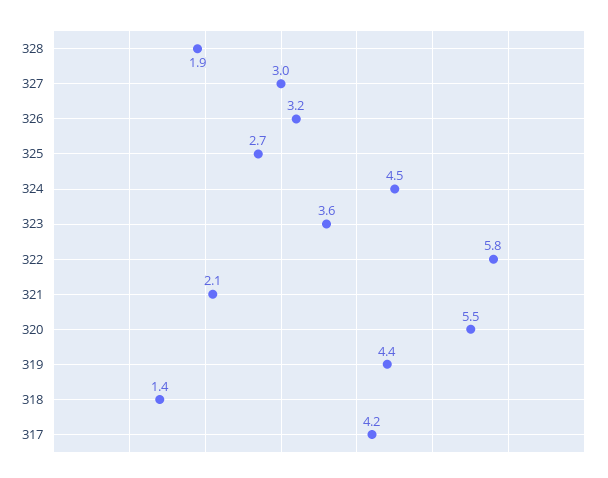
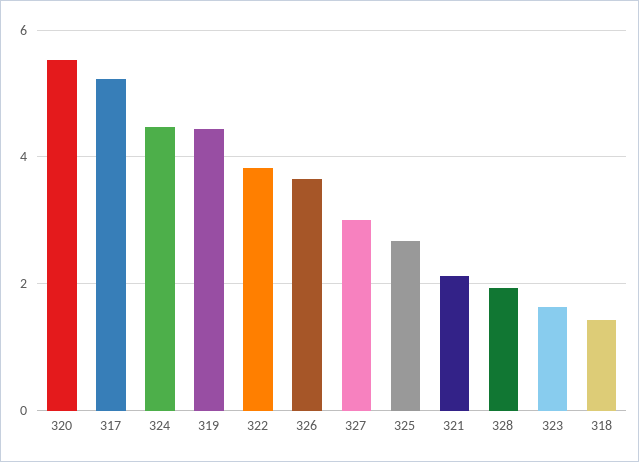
326: 3.2 -> 3.6
323: 3.6 -> 1.6
322: 5.8 -> 3.8
317: 4.2 -> 5.2

